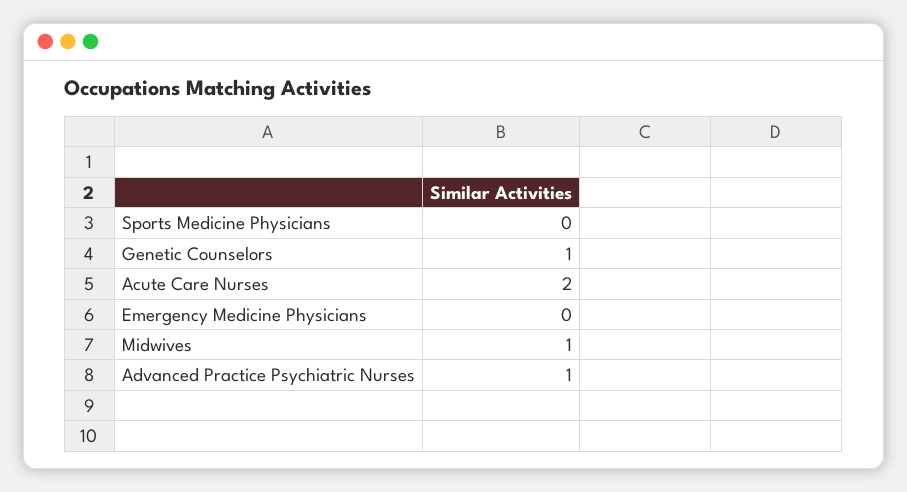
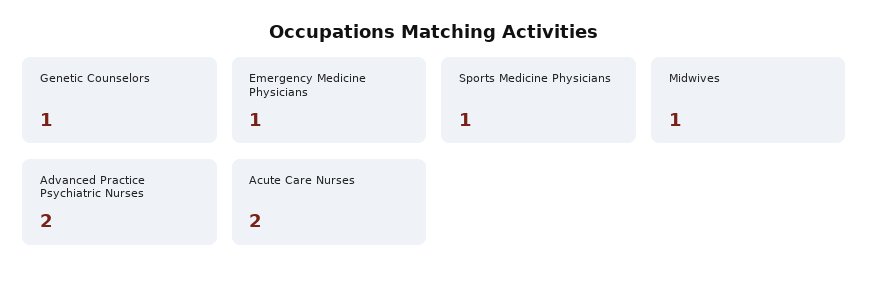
Sports Medicine Physicians: 0 -> 1
Emergency Medicine Physicians: 0 -> 1
Advanced Practice Psychiatric Nurses: 1 -> 2

